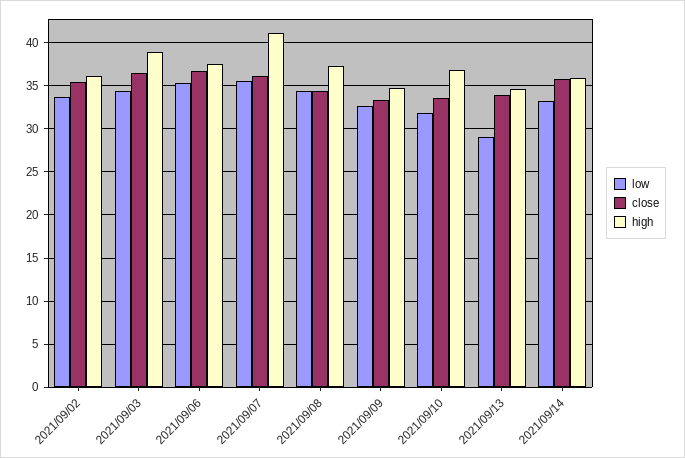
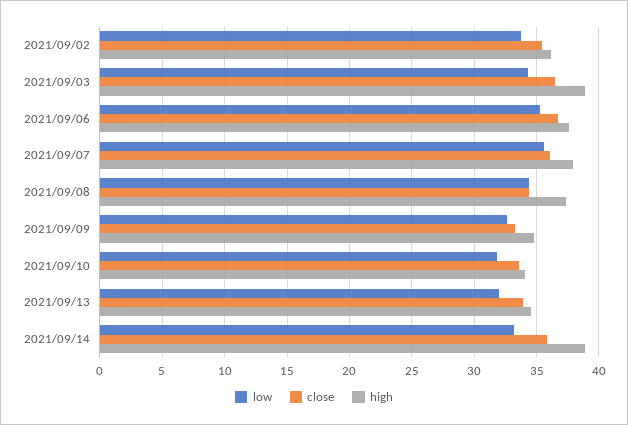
high, 2021/09/07: 41 -> 38
high, 2021/09/10: 37 -> 34
low, 2021/09/13: 29 -> 32
high, 2021/09/14: 36 -> 39

